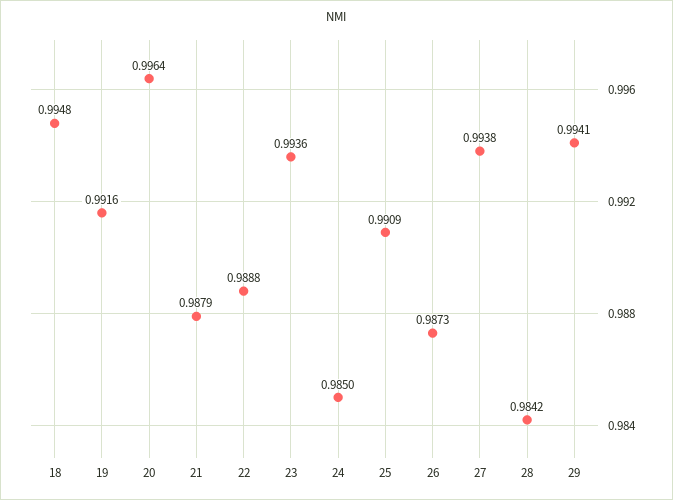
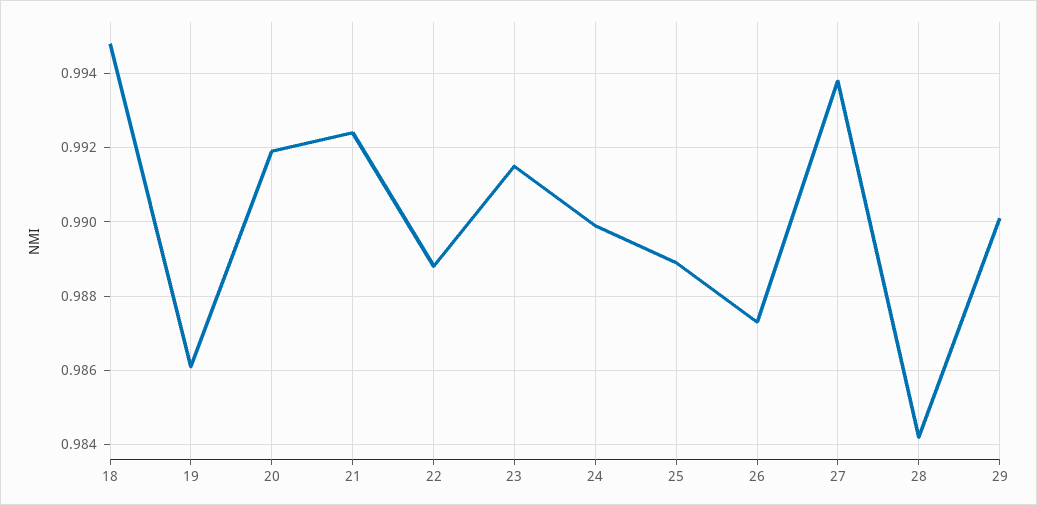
19: 0.9916 -> 0.986
20: 0.9964 -> 0.992
21: 0.9879 -> 0.9925
23: 0.9936 -> 0.9915
24: 0.985 -> 0.99
25: 0.9909 -> 0.989
29: 0.9941 -> 0.99

